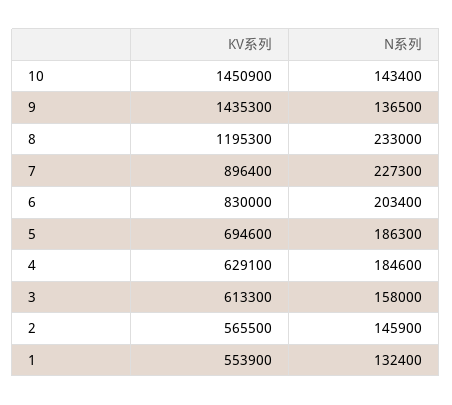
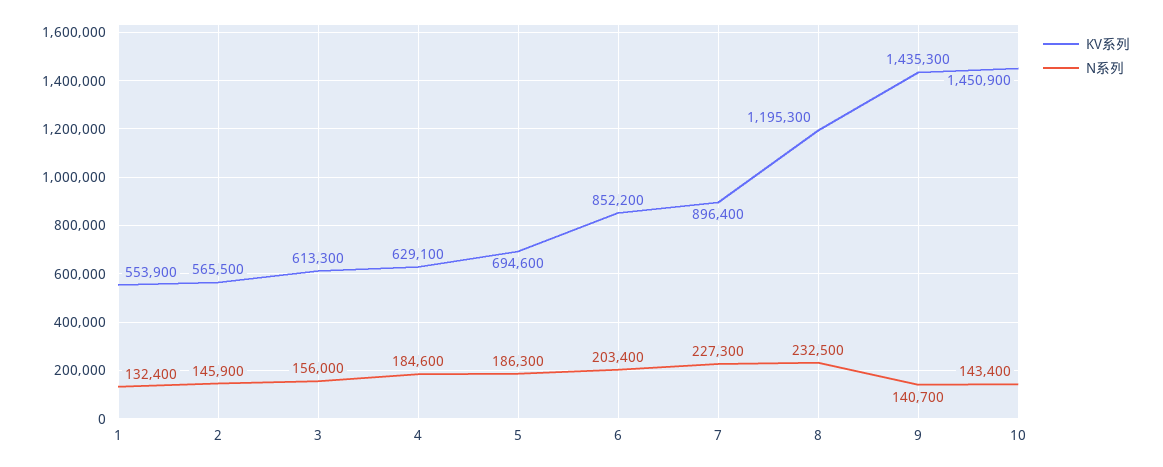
N系列, 9: 136500 -> 140700
N系列, 8: 233000 -> 232500
KV系列, 6: 830000 -> 852200
N系列, 3: 158000 -> 156000

